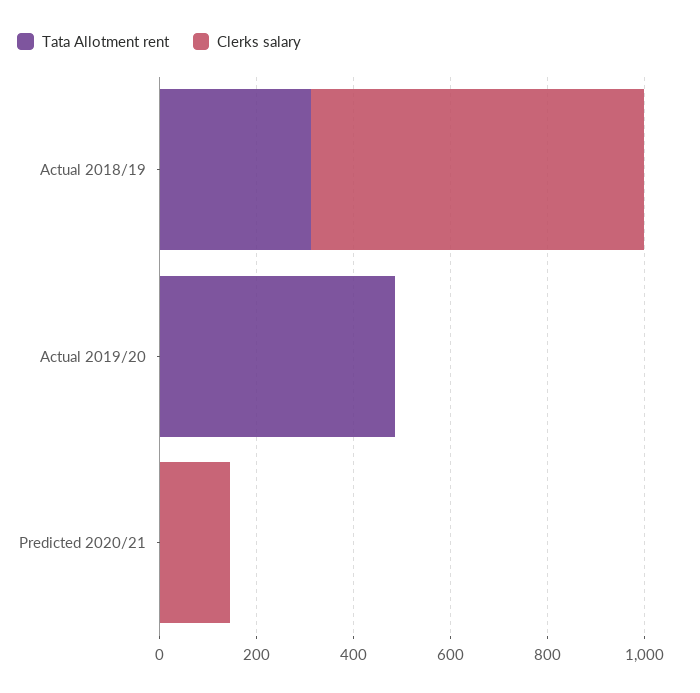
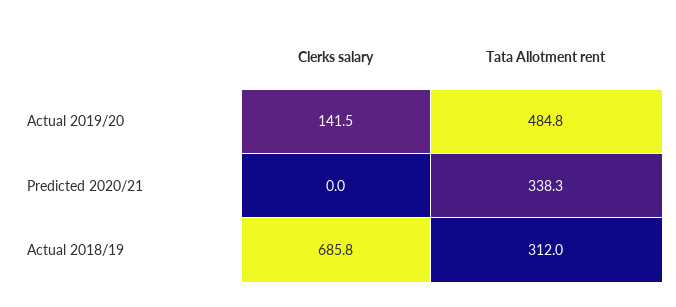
Clerks salary, Actual 2019/20: 0 -> 141.5
Tata Allotment rent, Predicted 2020/21: 0 -> 338.3
Clerks salary, Predicted 2020/21: 150 -> 0

